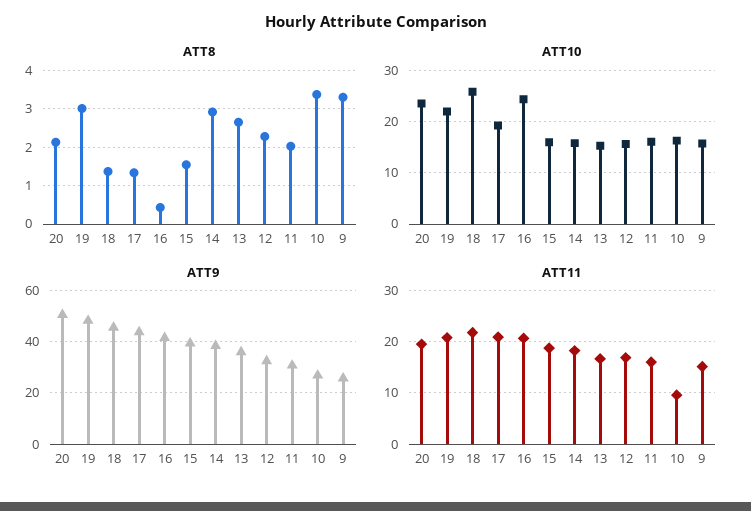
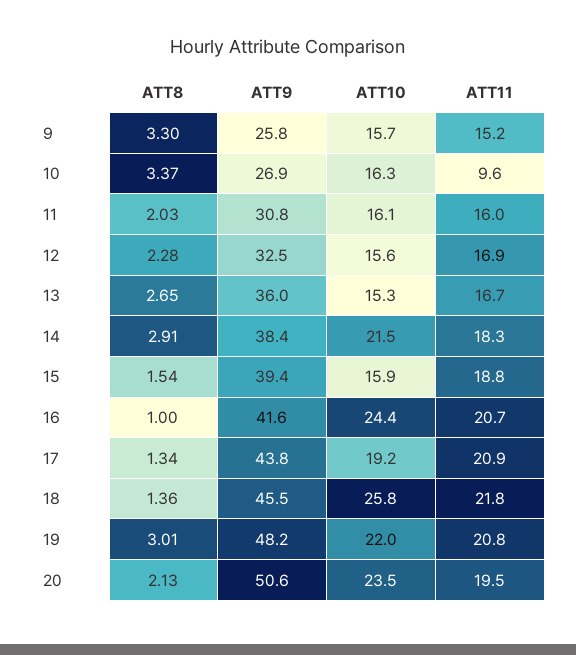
ATT8, 16: 0.4 -> 1
ATT10, 14: 16 -> 21.5

